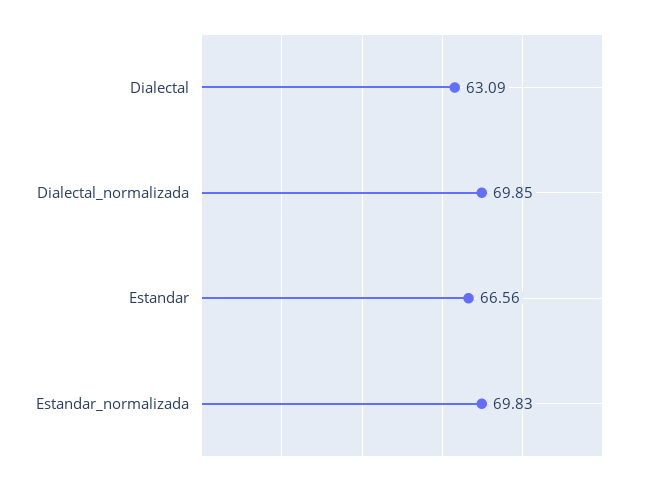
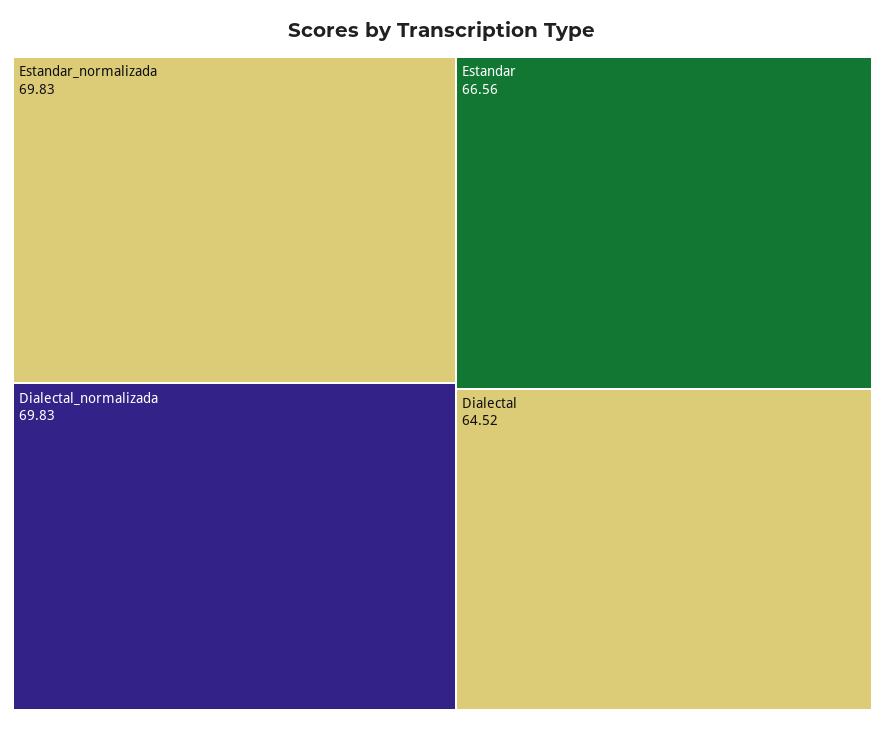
Dialectal: 63.09 -> 64.52
Dialectal_normalizada: 69.85 -> 69.83

